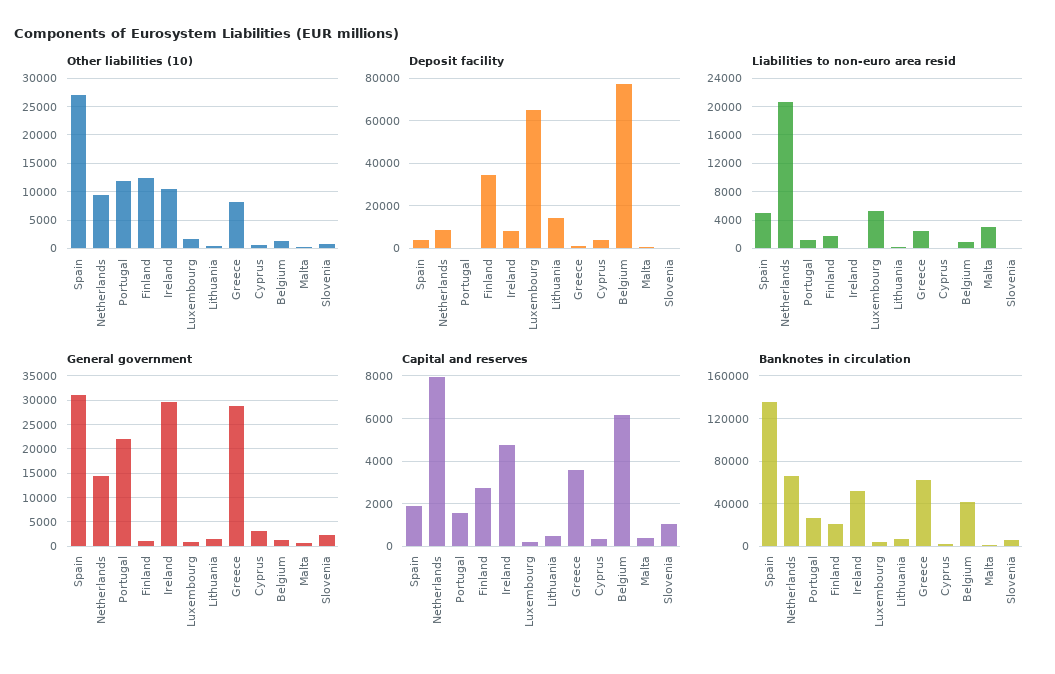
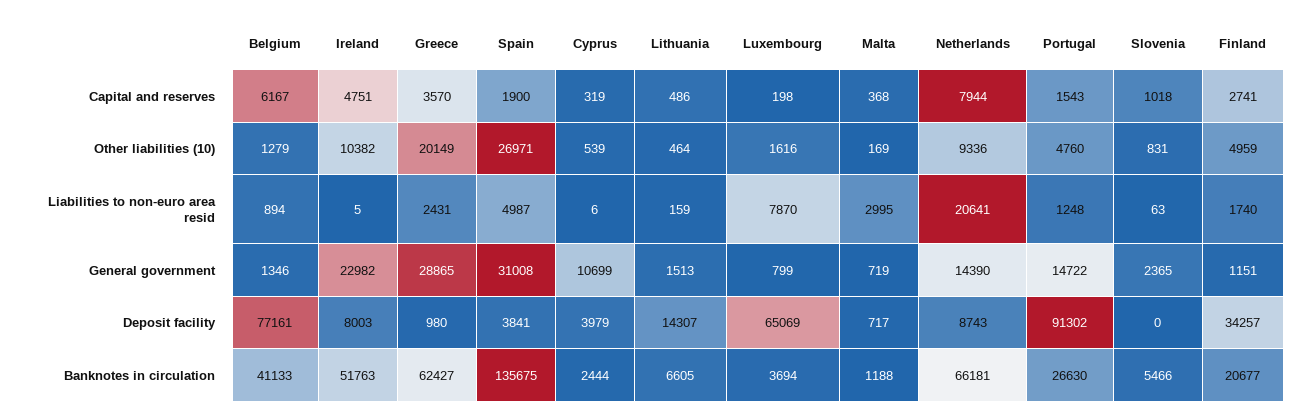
Other liabilities (10), Portugal: 12500 -> 4760
Other liabilities (10), Finland: 12500 -> 4959
Other liabilities (10), Greece: 7500 -> 20149
Deposit facility, Portugal: 0 -> 91302
Liabilities to non-euro area resid, Luxembourg: 5000 -> 7870
General government, Portugal: 22500 -> 14722
General government, Ireland: 30000 -> 22982
General government, Cyprus: 2500 -> 10699

